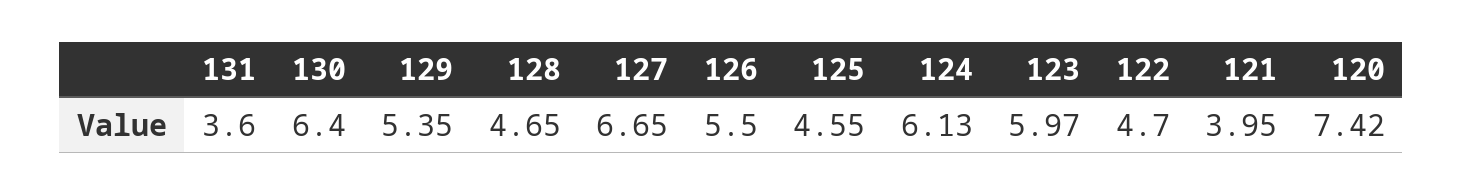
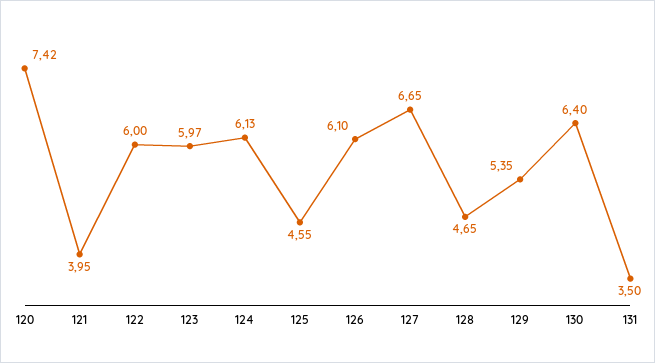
131: 3.6 -> 3.5
126: 5.5 -> 6.1
122: 4.7 -> 6

